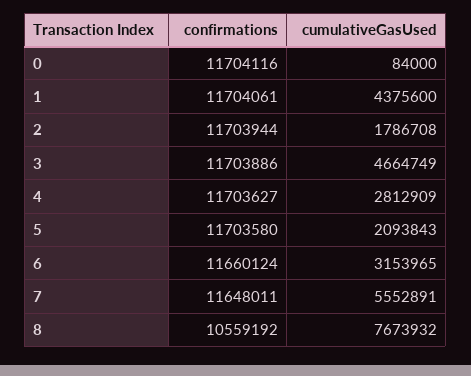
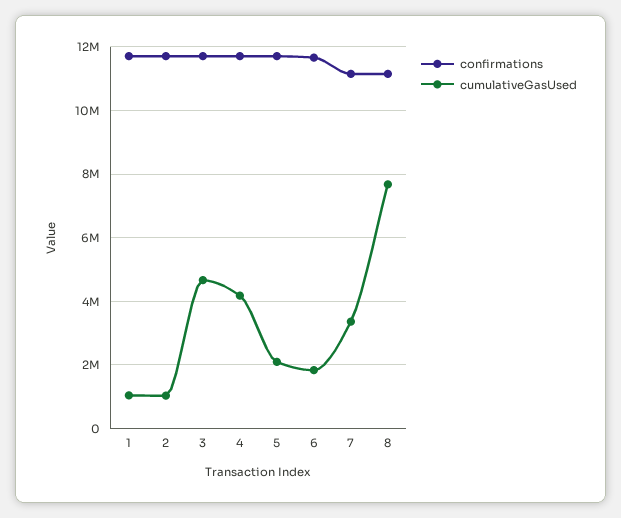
confirmations, 0: 11704116 -> none
cumulativeGasUsed, 0: 84000 -> none
cumulativeGasUsed, 1: 4375600 -> 1000000
cumulativeGasUsed, 2: 1786708 -> 1000000
cumulativeGasUsed, 4: 2812909 -> 4200000
cumulativeGasUsed, 6: 3153965 -> 1800000
confirmations, 7: 11648011 -> 11200000
cumulativeGasUsed, 7: 5552891 -> 3400000
confirmations, 8: 10559192 -> 11200000

